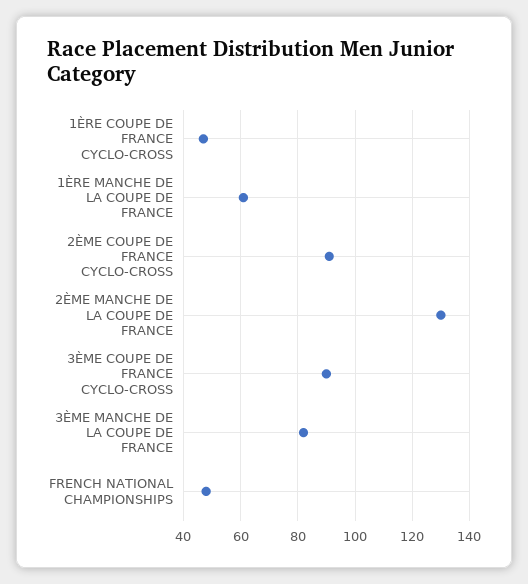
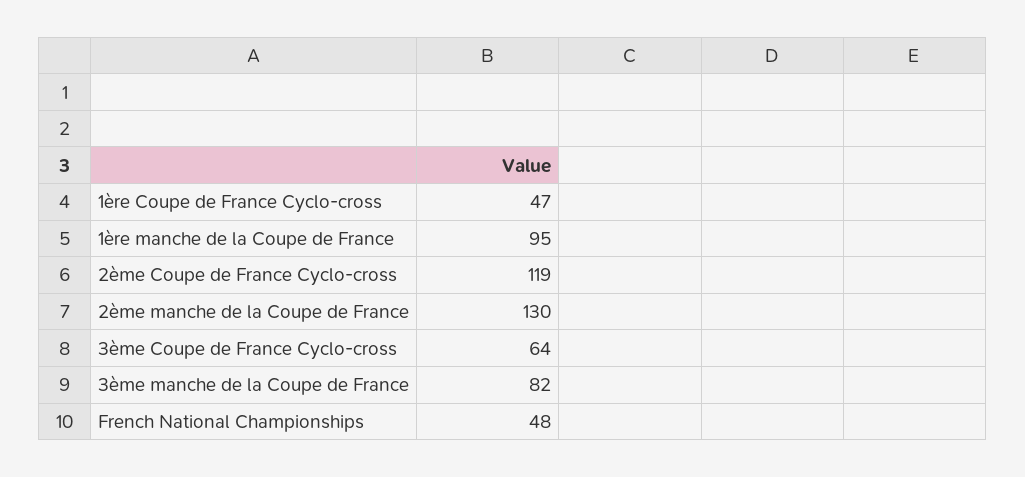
1ÈRE MANCHE DE LA COUPE DE FRANCE: 60 -> 95
2ÈME COUPE DE FRANCE CYCLO-CROSS: 90 -> 119
3ÈME COUPE DE FRANCE CYCLO-CROSS: 90 -> 64

